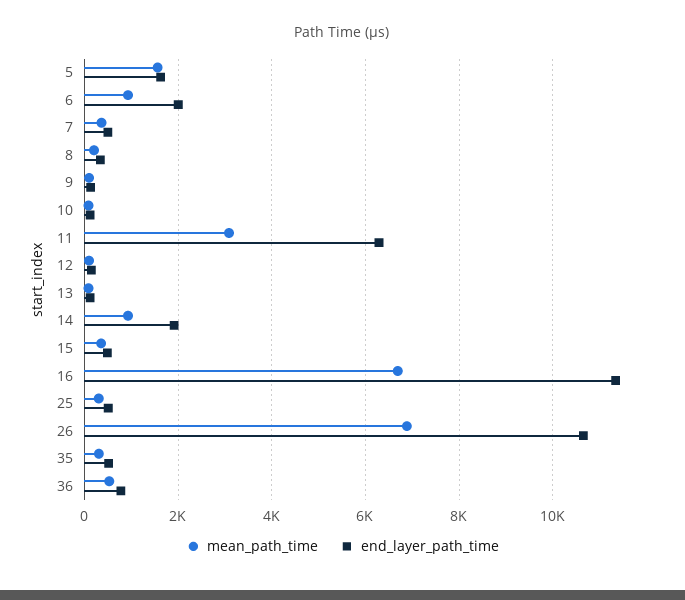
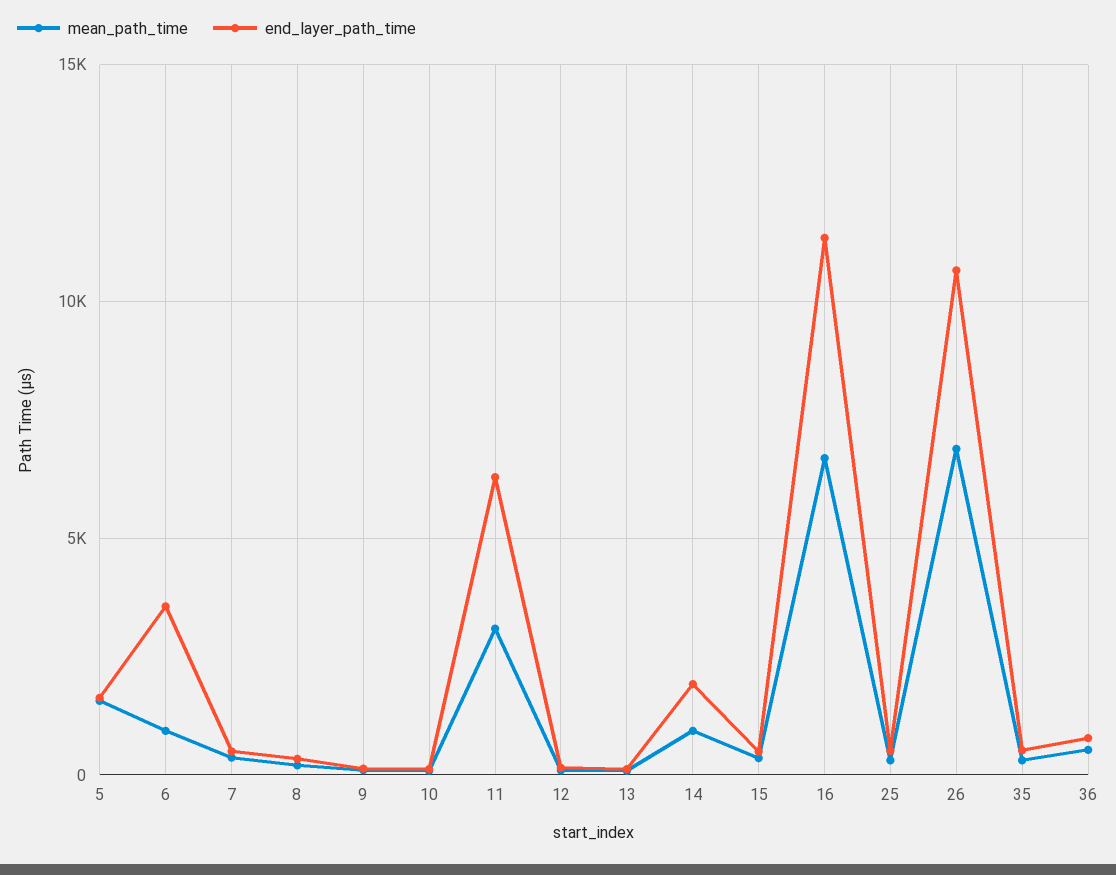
end_layer_path_time, 6: 2000 -> 3500

